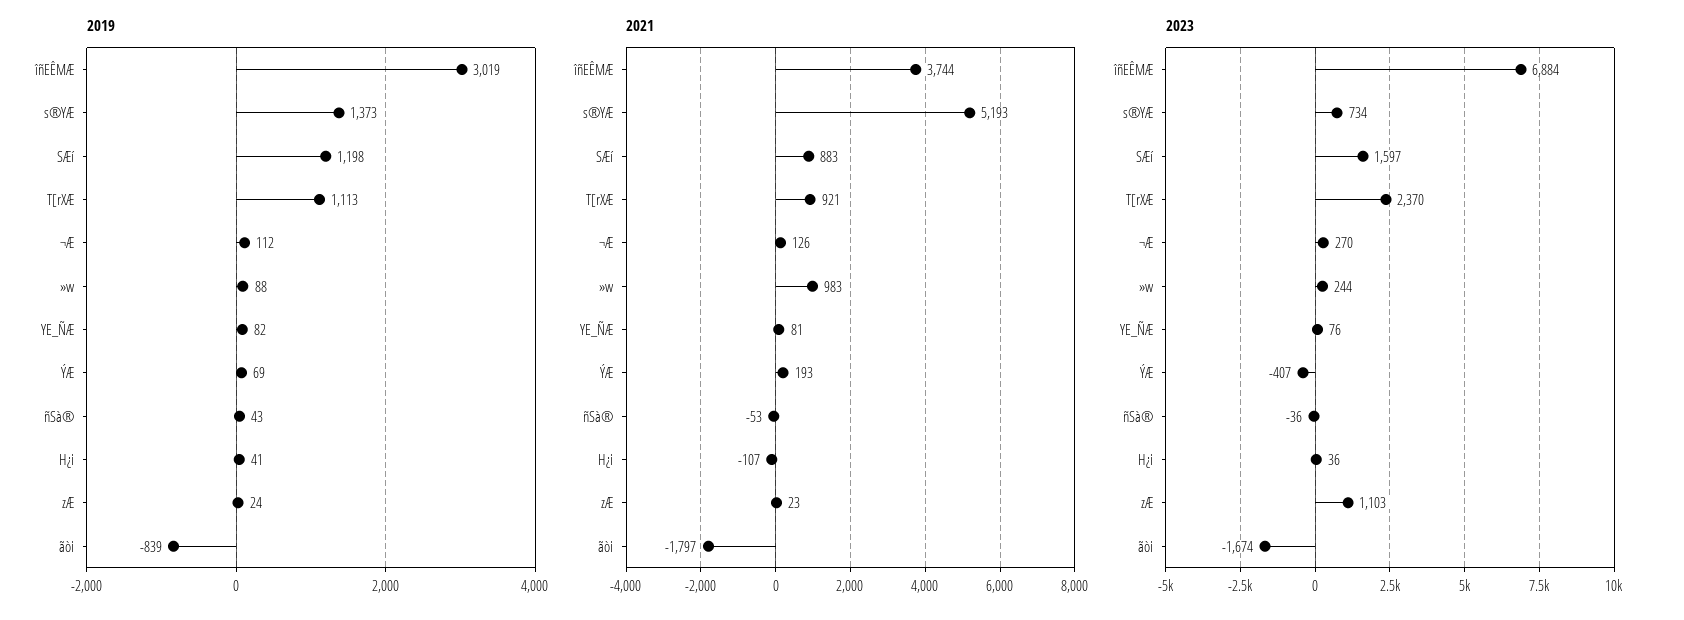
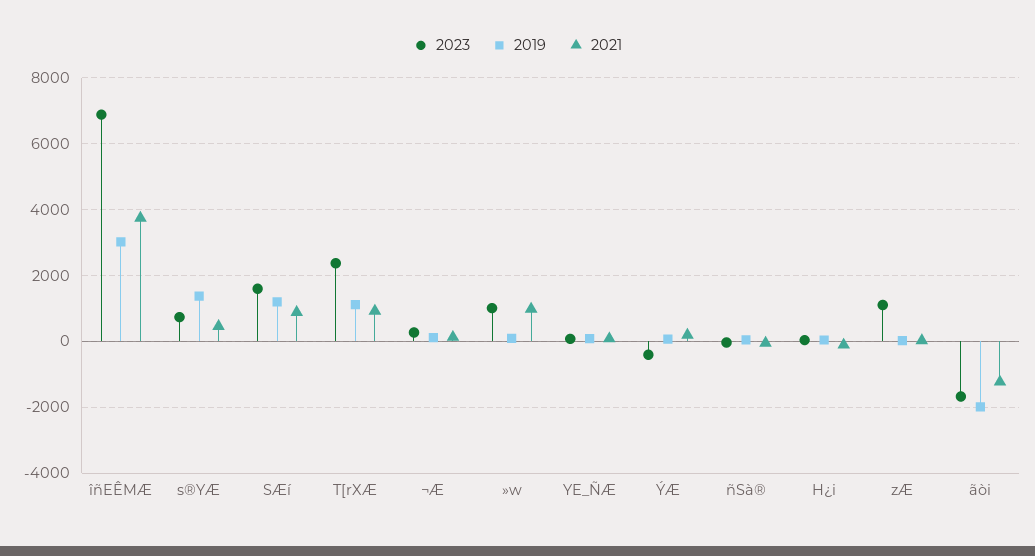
2019, ãòi: -839 -> -2000
2021, s®YÆ: 5193 -> 400
2021, ãòi: -1797 -> -1200
2023, »w: 244 -> 1000

